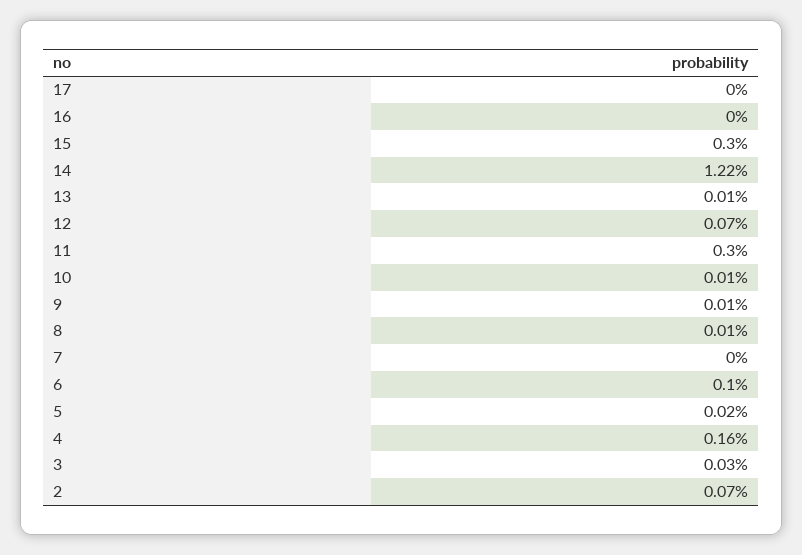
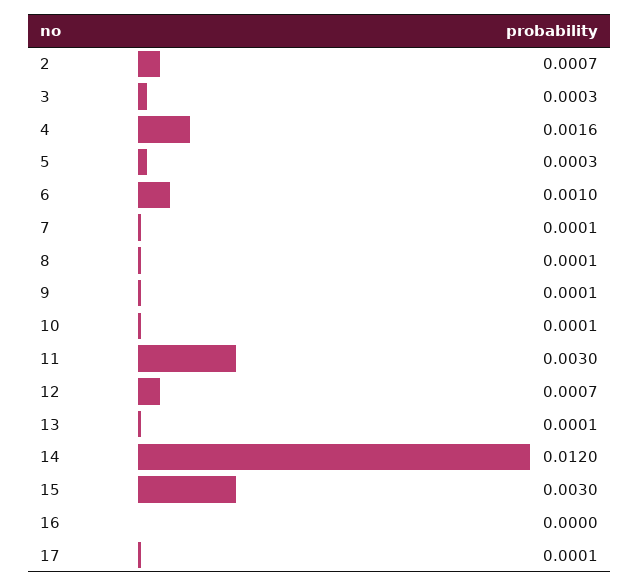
17: 0 -> 0.0001
14: 0.0122 -> 0.012
7: 0 -> 0.0001
5: 0.0002 -> 0.0003

